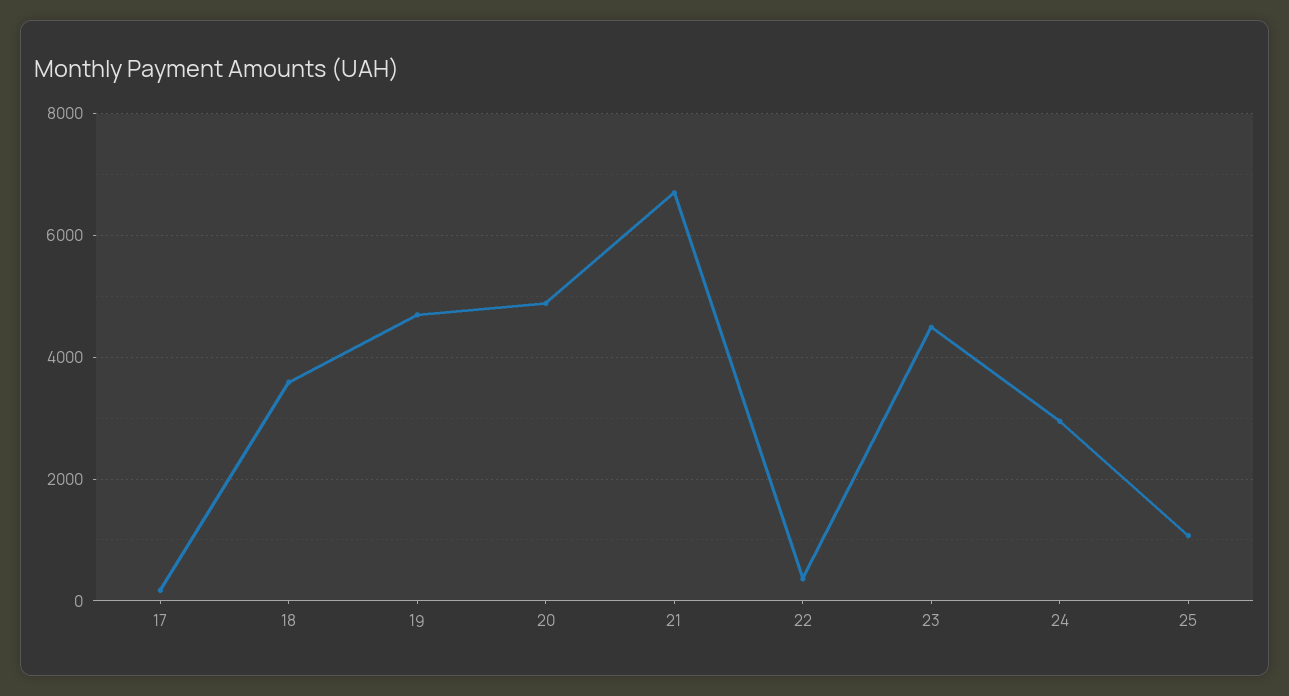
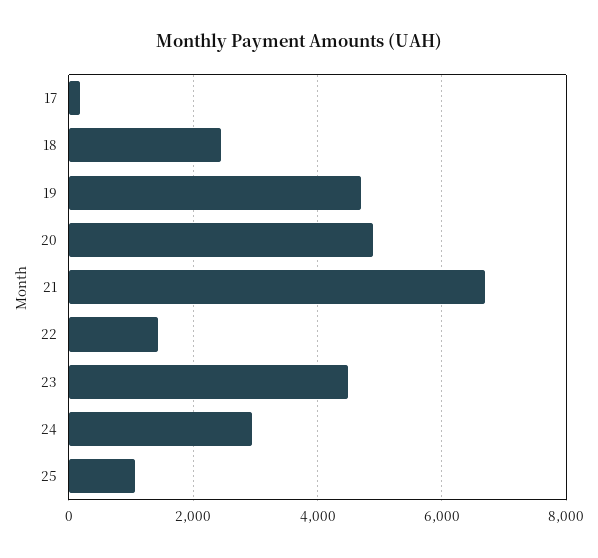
18: 3600 -> 2400
22: 400 -> 1400

